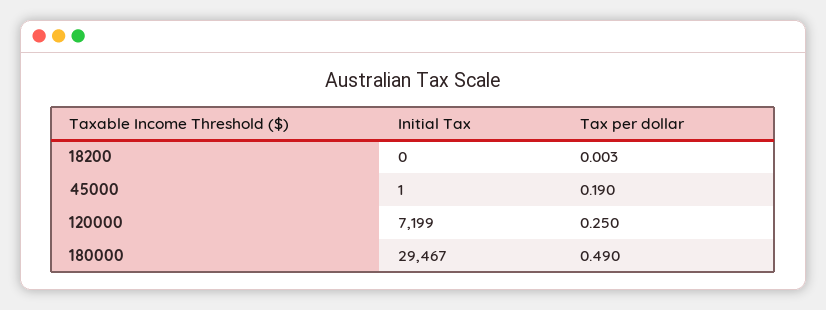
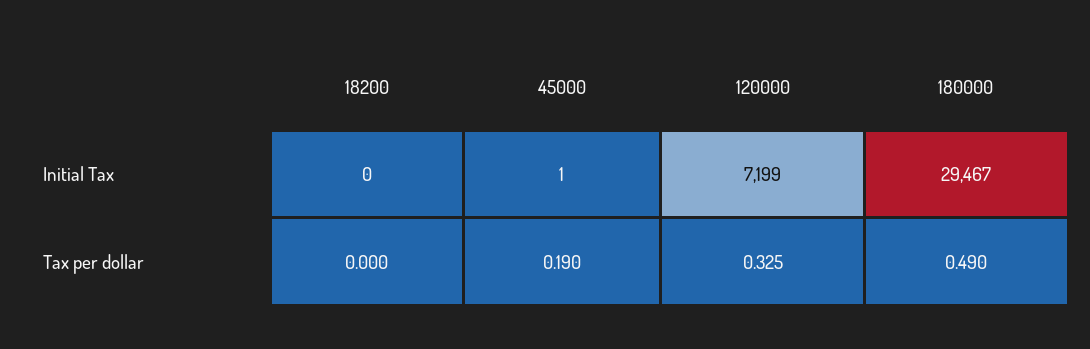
Tax per dollar, 18200: 0.003 -> 0
Tax per dollar, 120000: 0.25 -> 0.325

